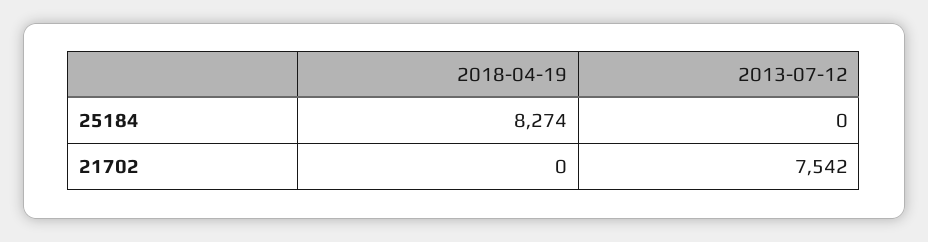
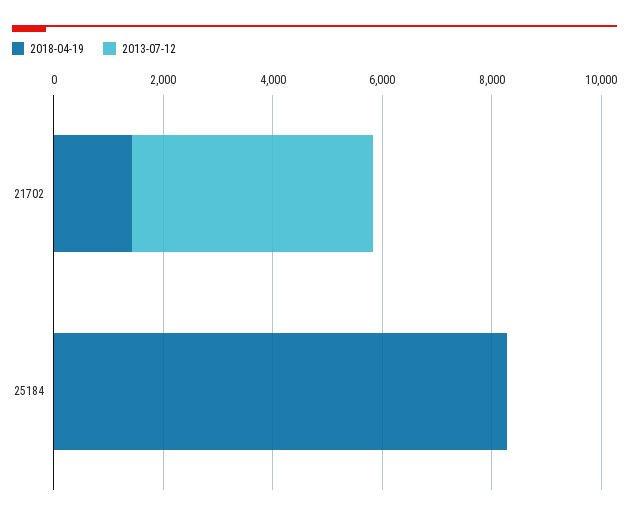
2018-04-19, 21702: 0 -> 1500
2013-07-12, 21702: 7542 -> 4500

